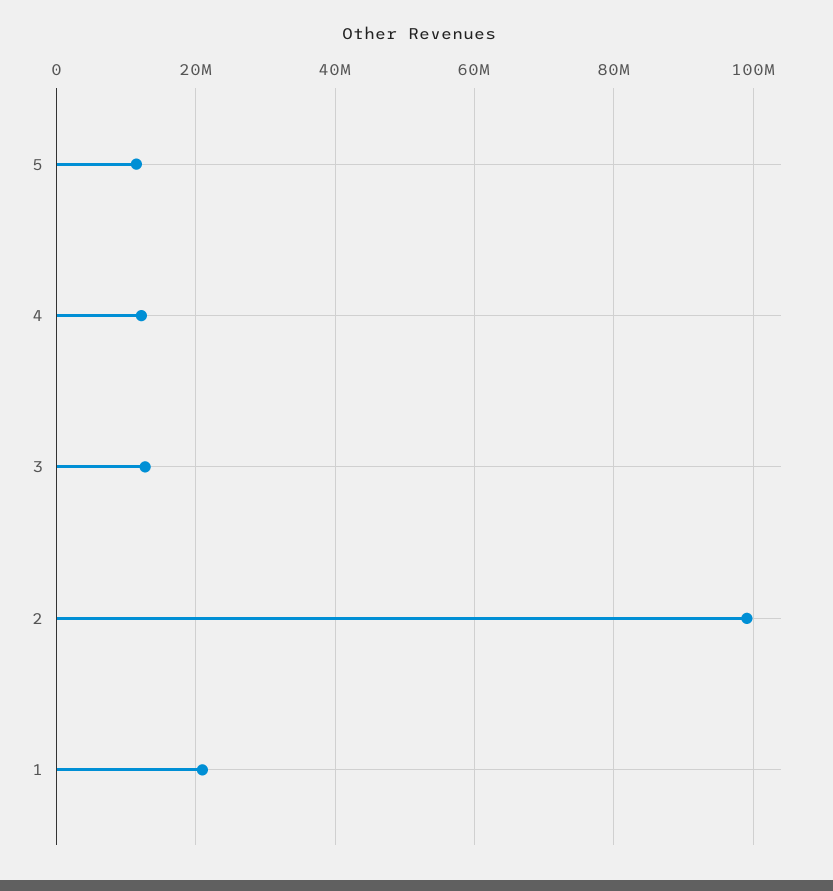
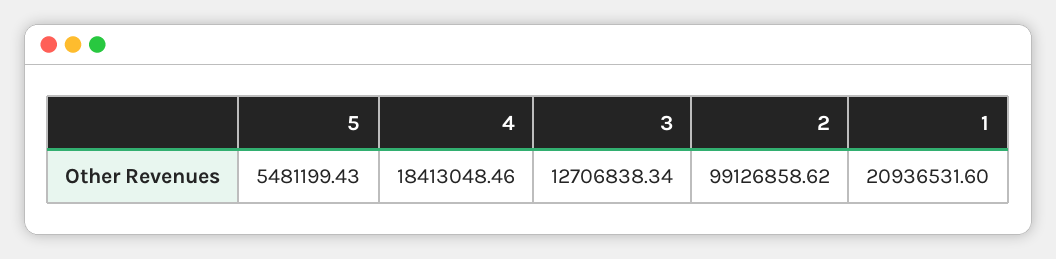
5: 12000000 -> 5481199.43
4: 12000000 -> 18413048.46

